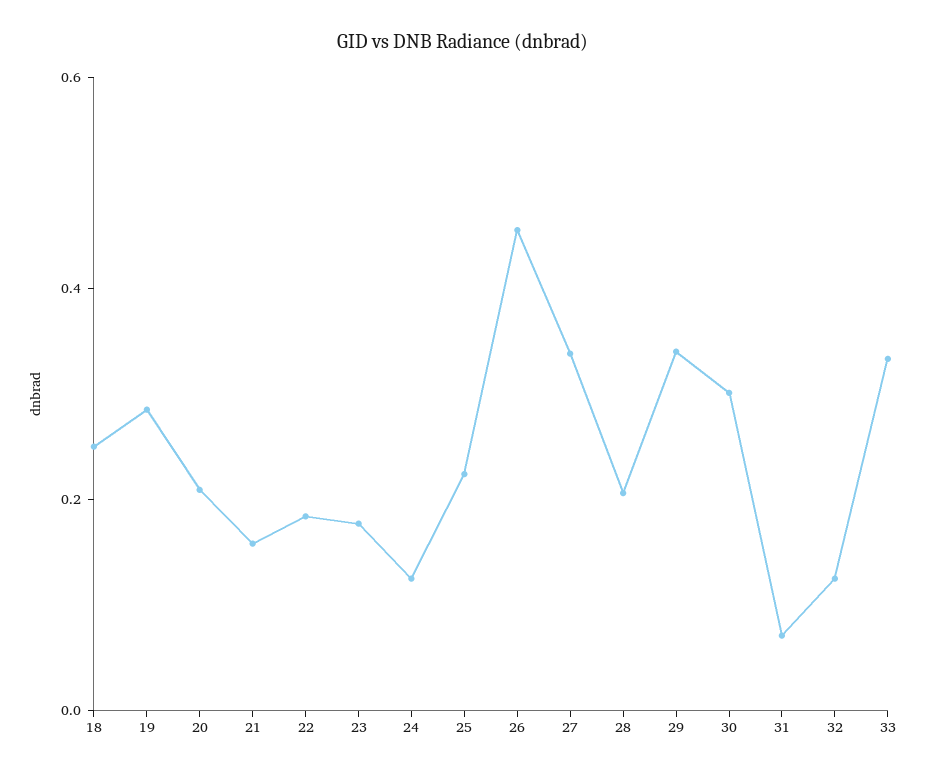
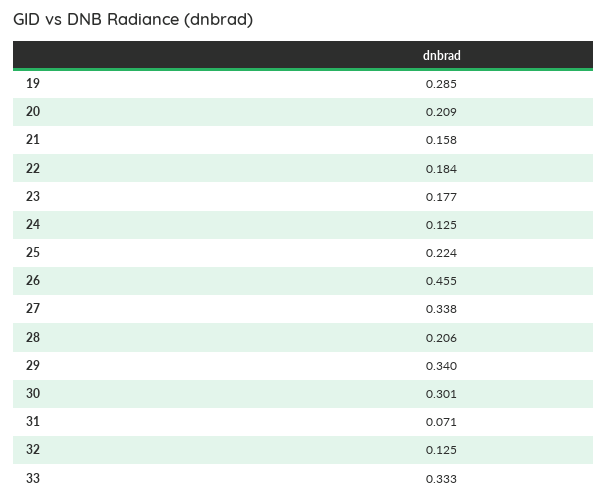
18: 0.25 -> none

